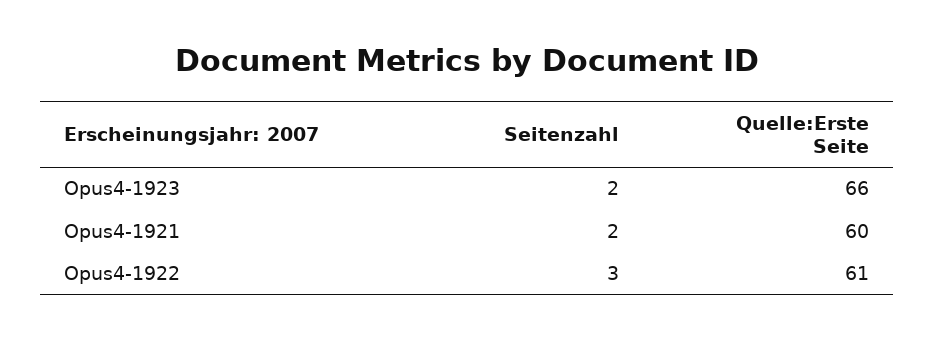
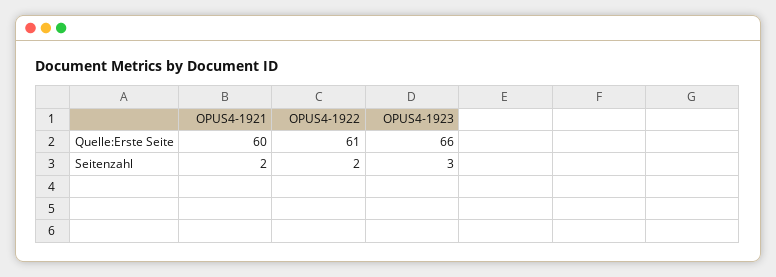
Seitenzahl, Opus4-1923: 2 -> 3
Seitenzahl, Opus4-1922: 3 -> 2

